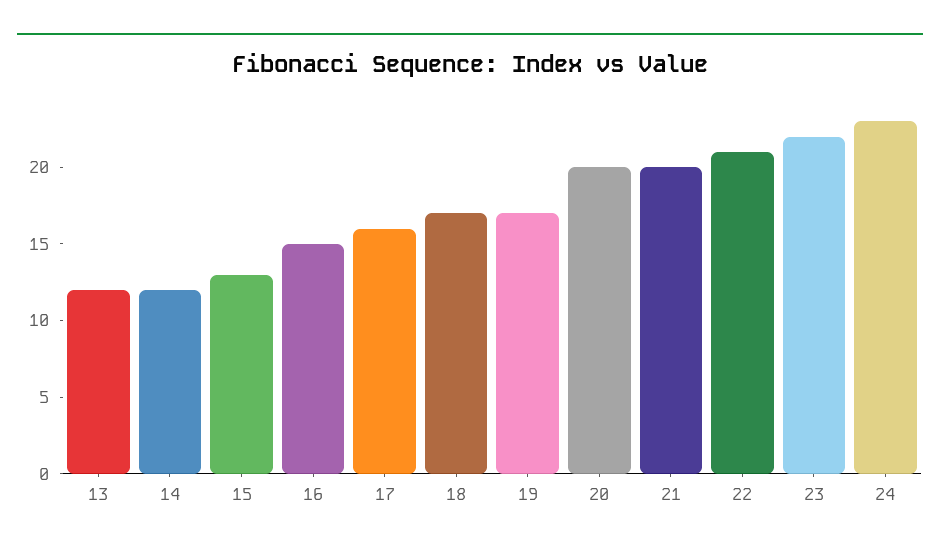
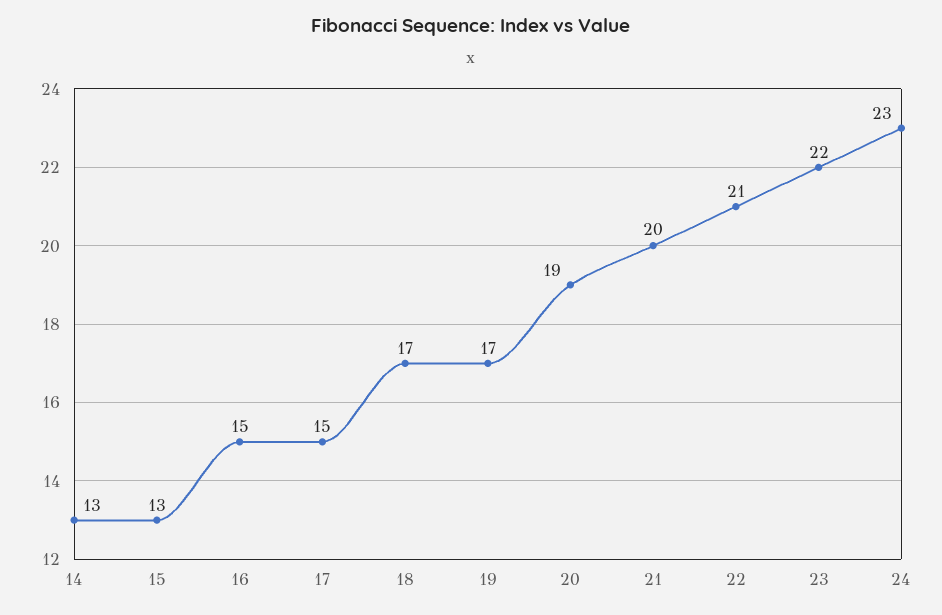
13: 12 -> none
14: 12 -> 13
17: 16 -> 15
20: 20 -> 19

